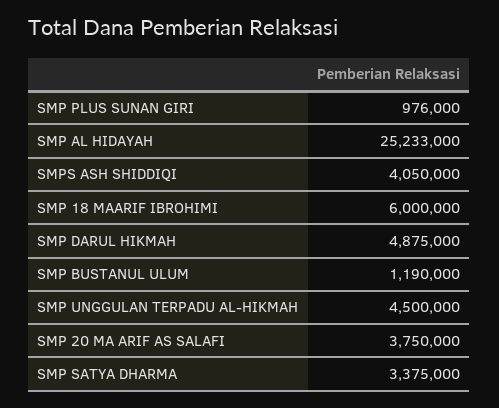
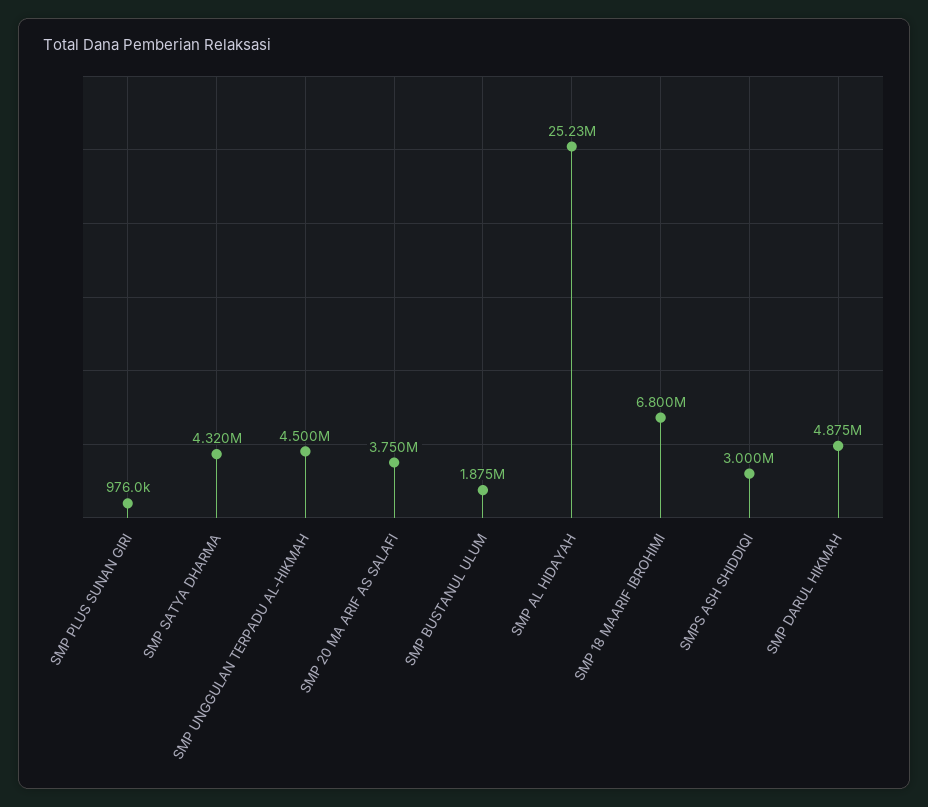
SMPS ASH SHIDDIQI: 4050000 -> 3000000
SMP 18 MAARIF IBROHIMI: 6000000 -> 6800000
SMP BUSTANUL ULUM: 1190000 -> 1875000
SMP SATYA DHARMA: 3375000 -> 4320000

